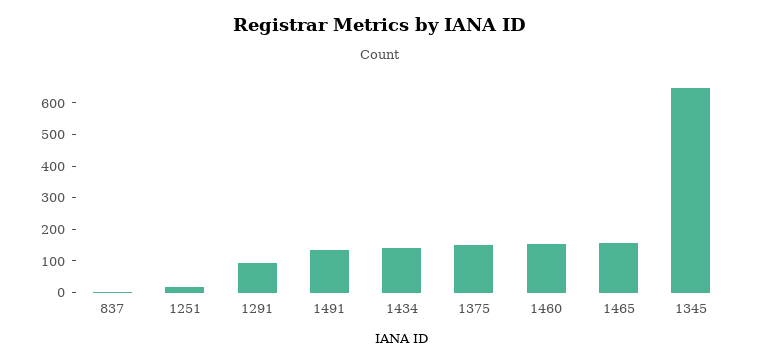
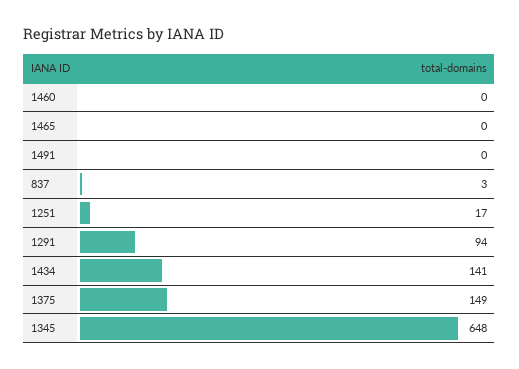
1491: 150 -> 0
1460: 150 -> 0
1465: 150 -> 0

